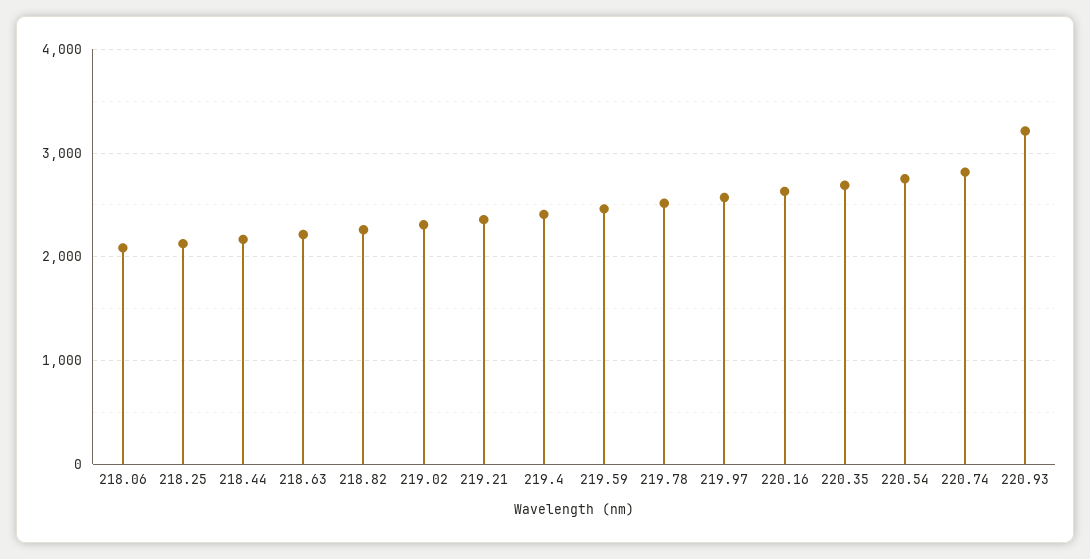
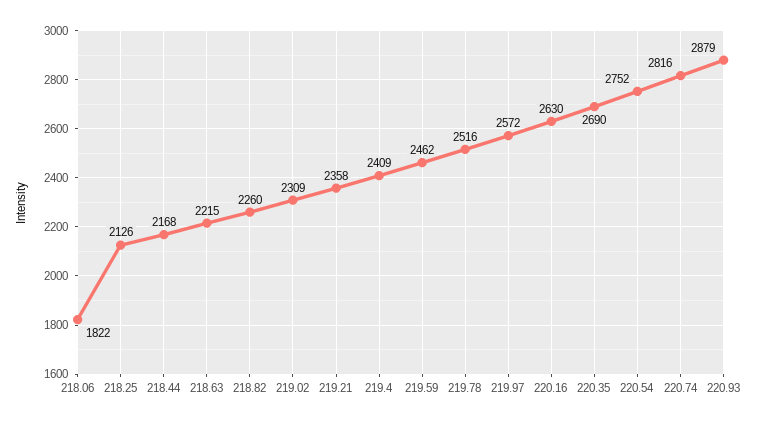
218.06: 2100 -> 1822
220.93: 3200 -> 2879

